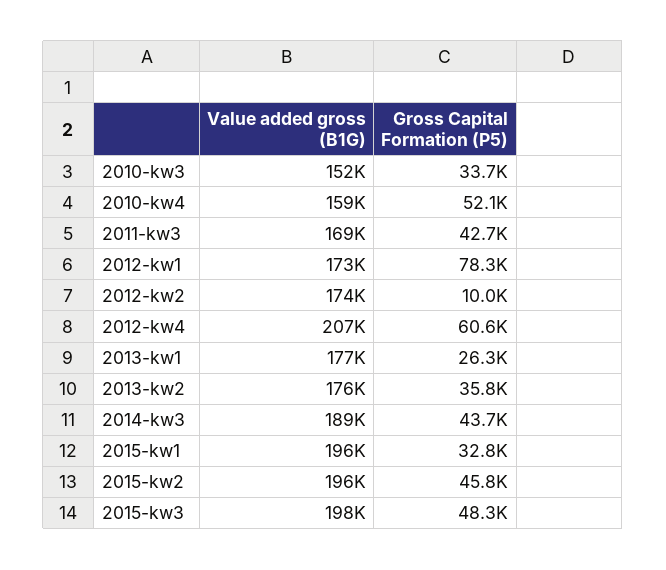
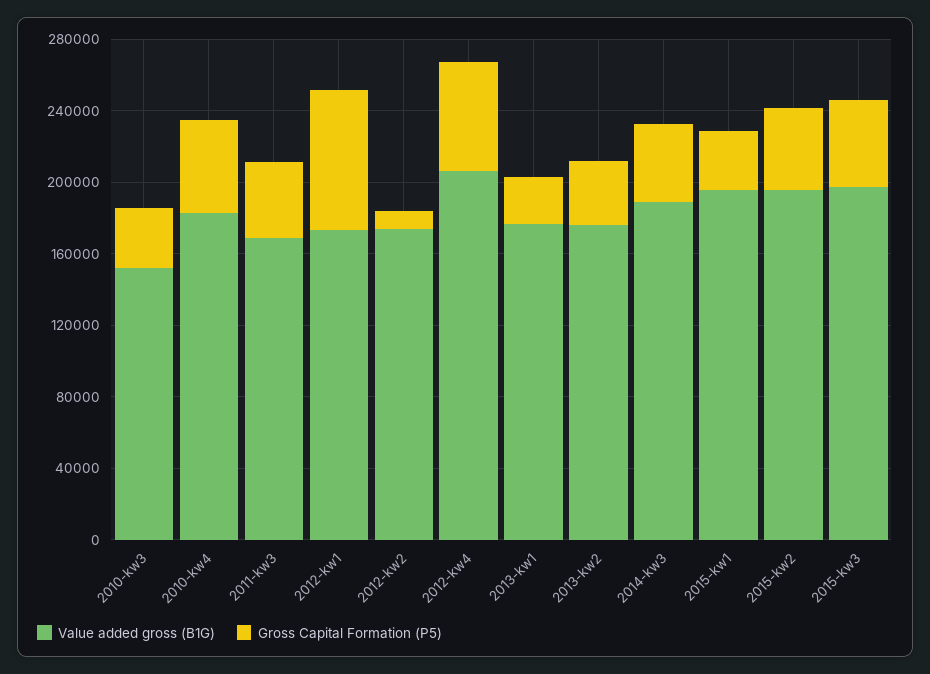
Value added gross (B1G), 2010-kw4: 159000 -> 180000

